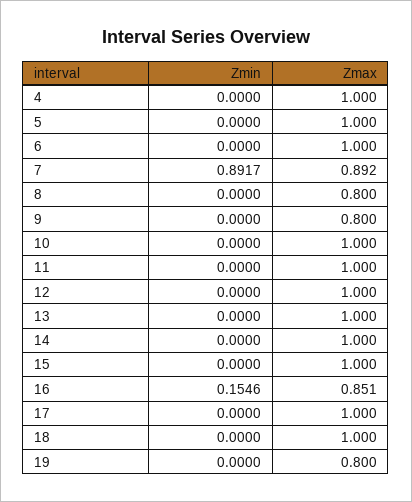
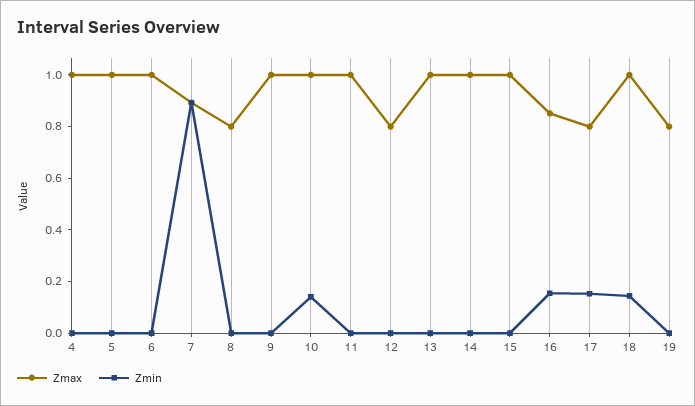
Zmax, 9: 0.8 -> 1
Zmin, 10: 0 -> 0.15
Zmax, 12: 1 -> 0.8
Zmin, 17: 0 -> 0.15
Zmax, 17: 1 -> 0.8
Zmin, 18: 0 -> 0.15

